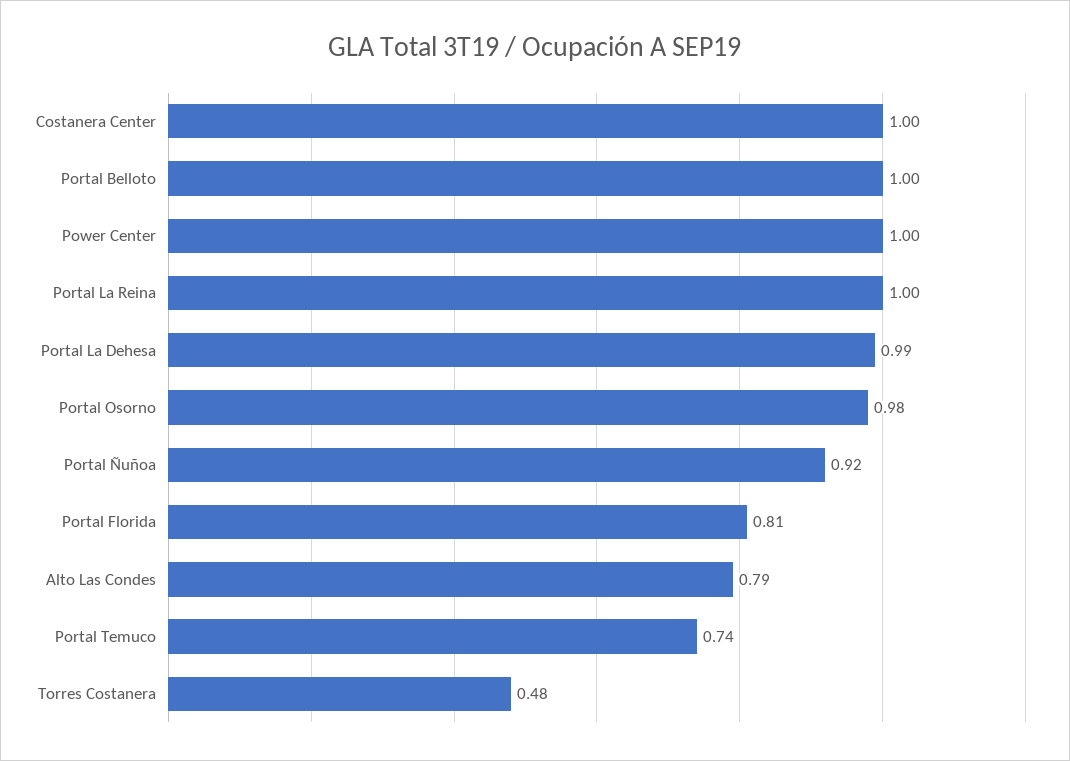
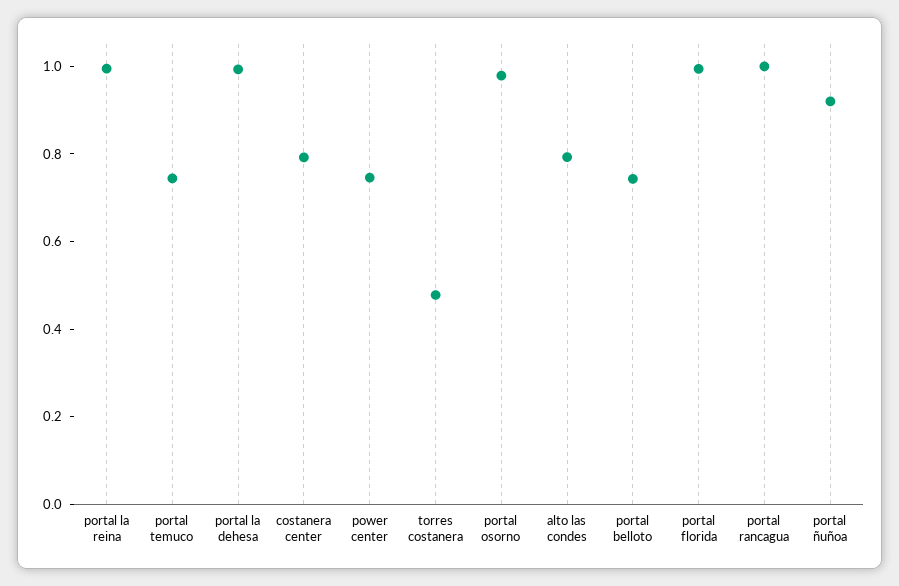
Costanera Center: 1 -> 0.8
Portal Belloto: 1 -> 0.75
Power Center: 1 -> 0.75
Portal Florida: 0.81 -> 1
portal rancagua: none -> 1

